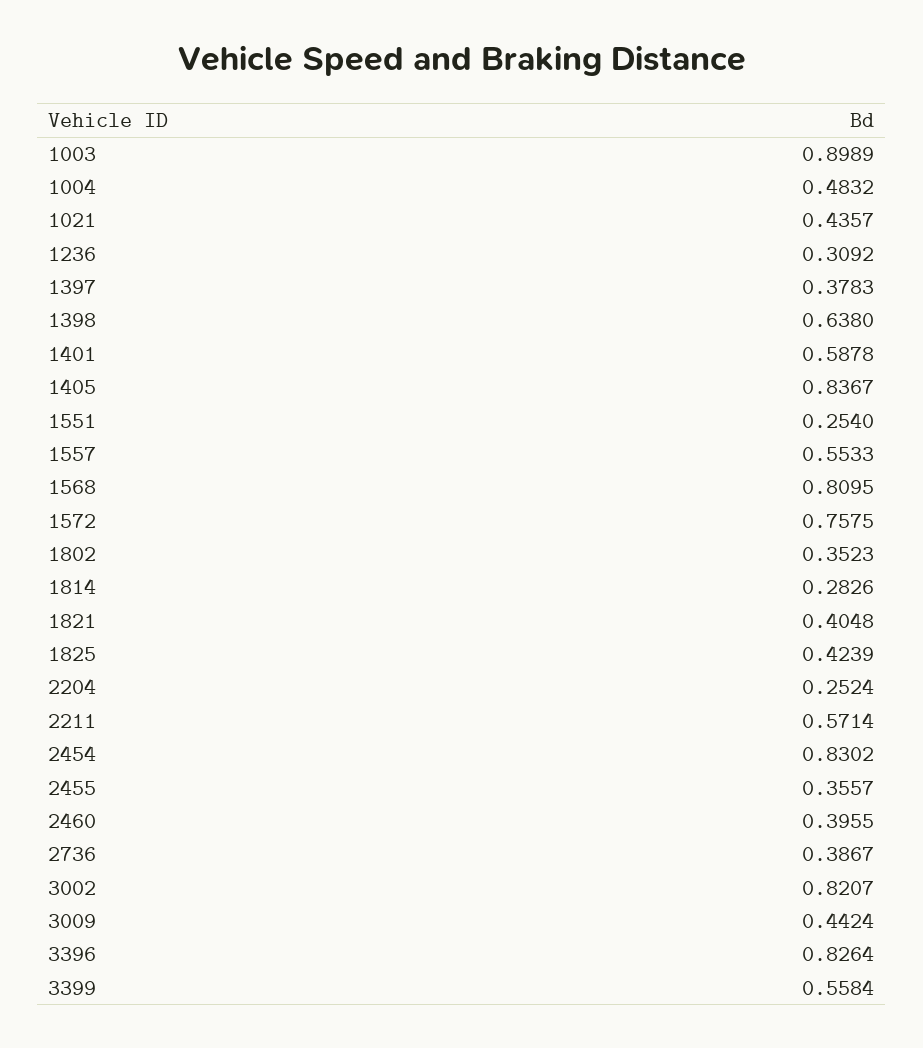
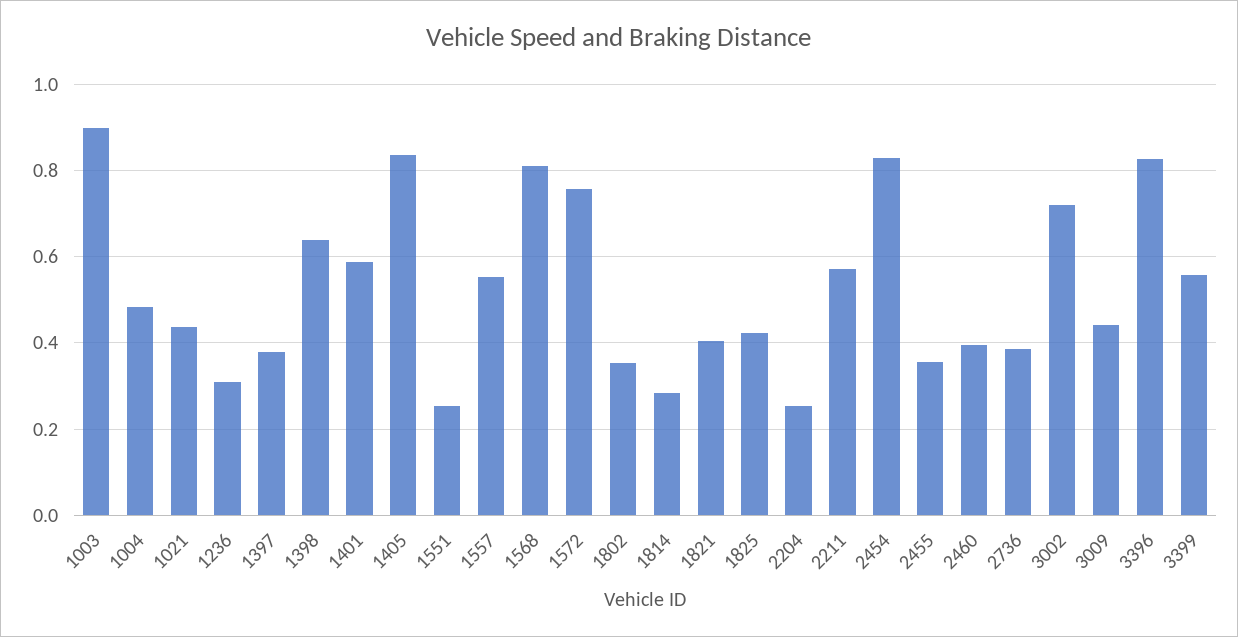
3002: 0.8207 -> 0.72

